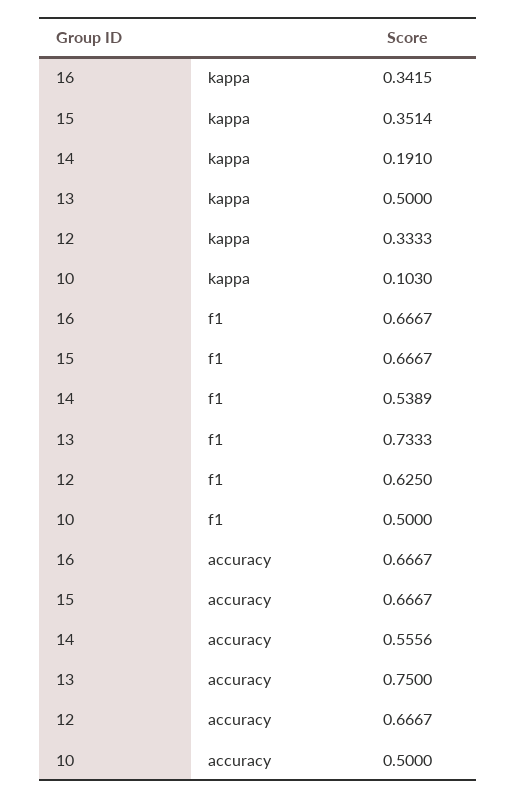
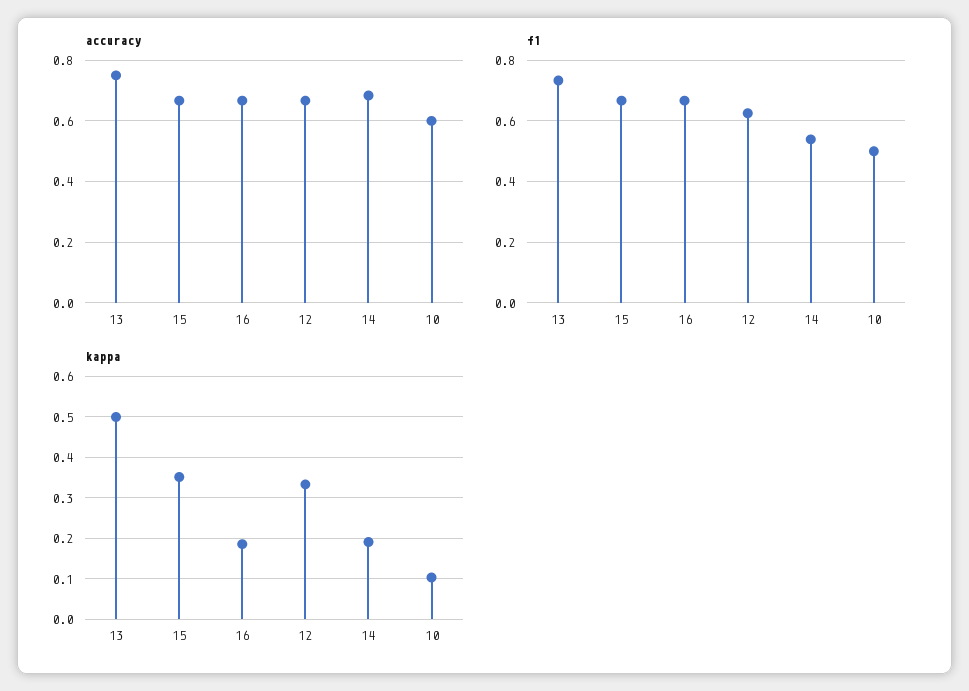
kappa, 16: 0.3415 -> 0.18
accuracy, 14: 0.5556 -> 0.68
accuracy, 10: 0.5 -> 0.6

